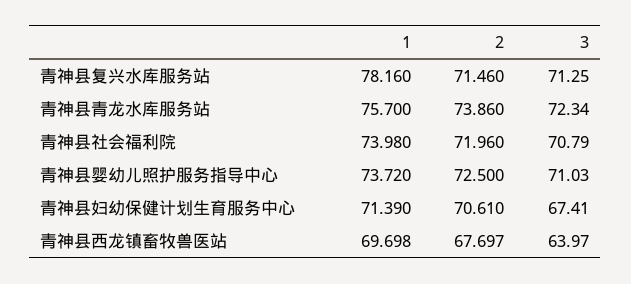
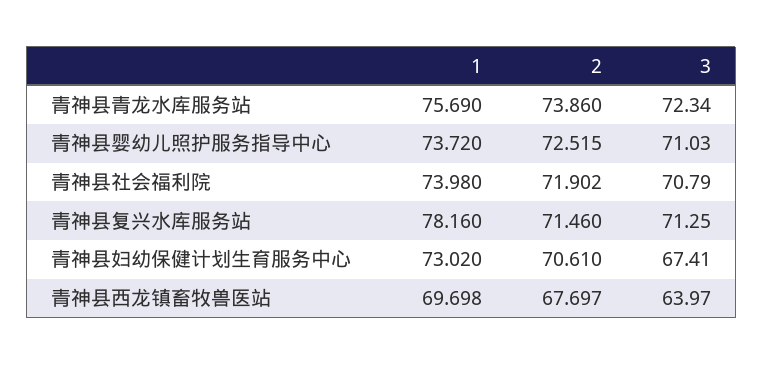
1, 青神县青龙水库服务站: 75.7 -> 75.69
2, 青神县社会福利院: 71.96 -> 71.902
2, 青神县婴幼儿照护服务指导中心: 72.5 -> 72.515
1, 青神县妇幼保健计划生育服务中心: 71.39 -> 73.02

